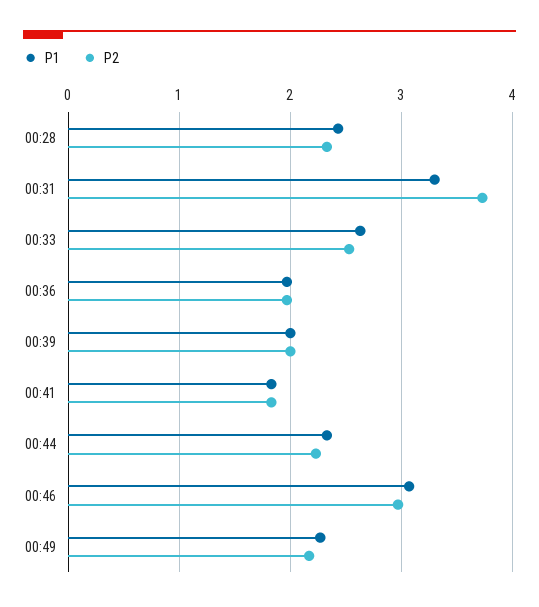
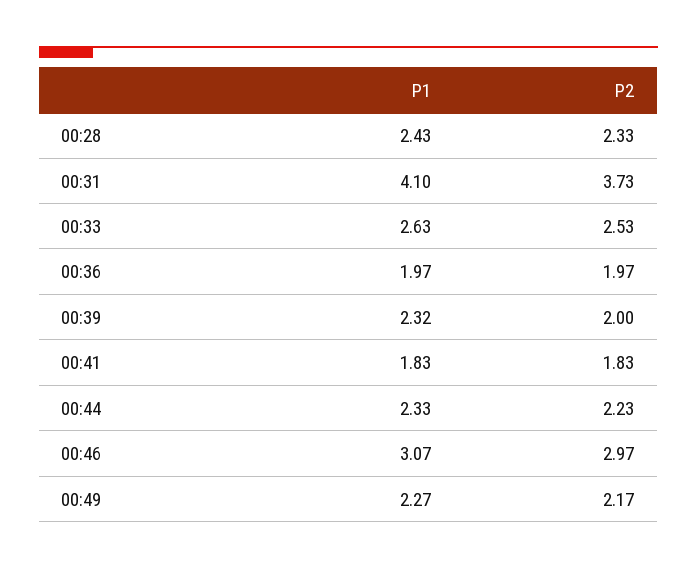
P1, 00:31: 3.3 -> 4.1
P1, 00:39: 2 -> 2.32

